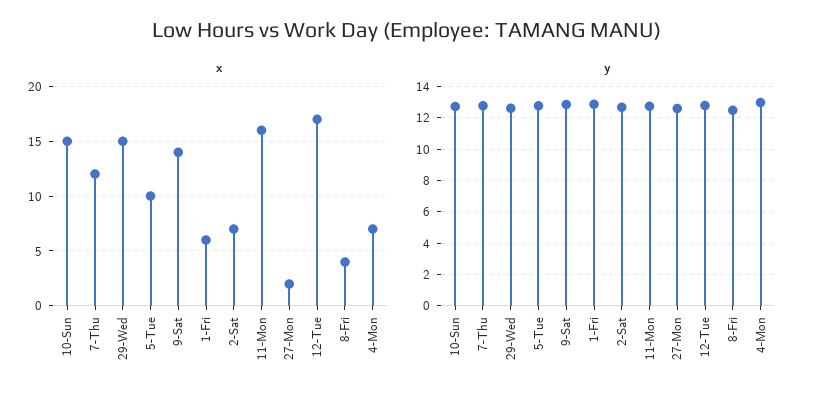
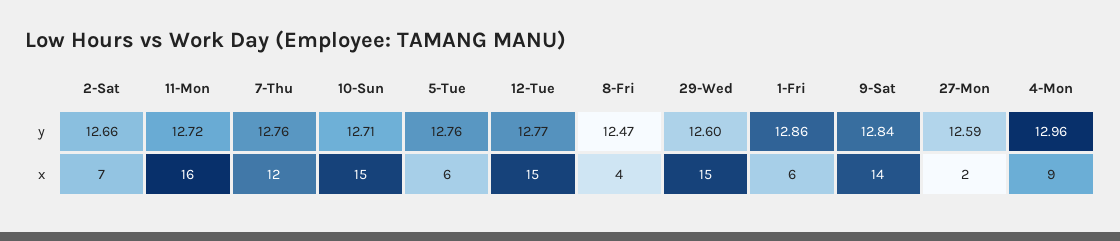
x, 5-Tue: 10 -> 6
x, 12-Tue: 17 -> 15
x, 4-Mon: 7 -> 9

